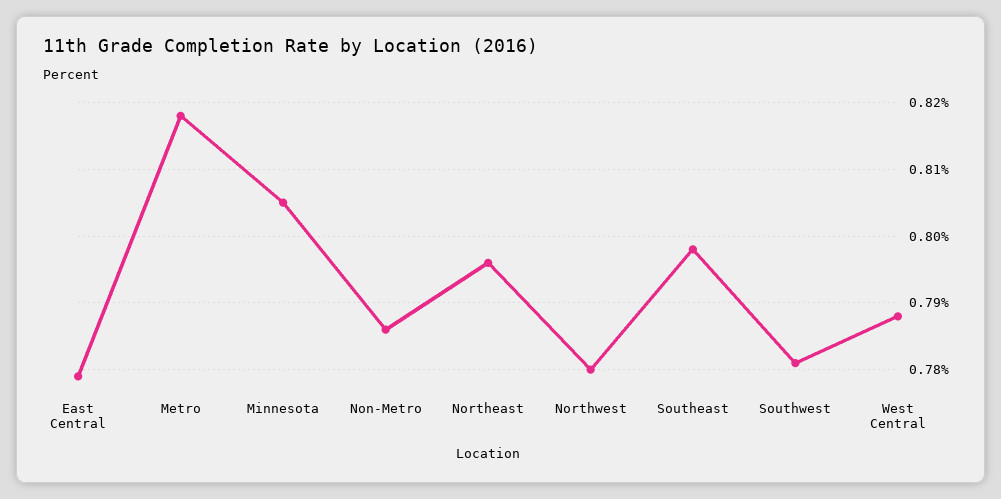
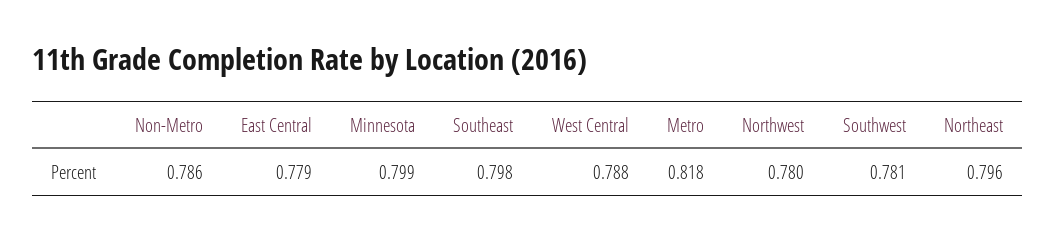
Minnesota: 0.805 -> 0.799

